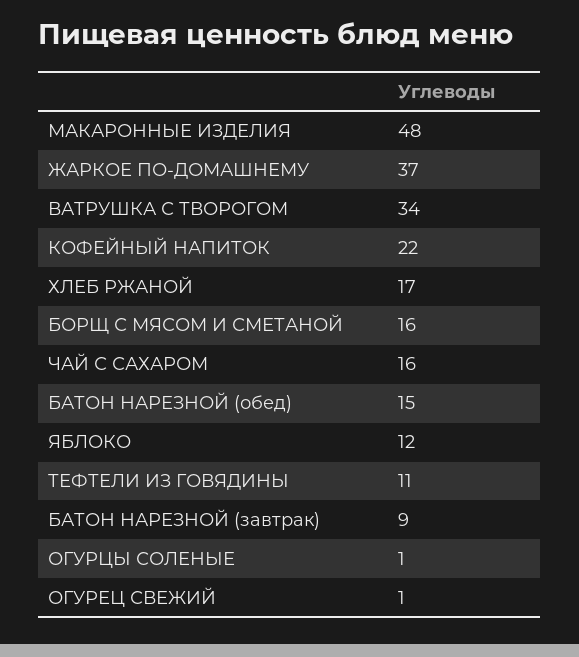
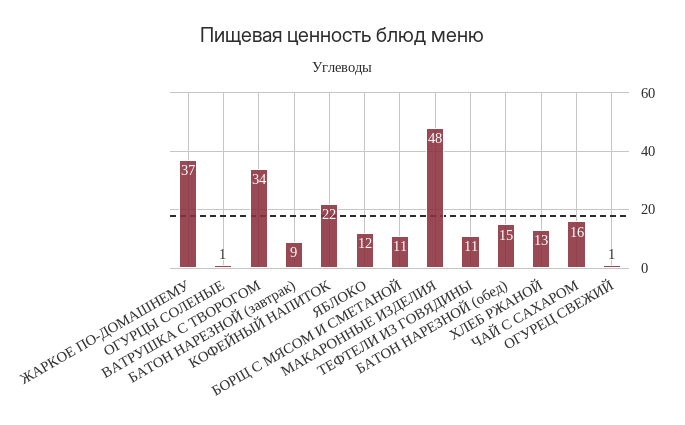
ХЛЕБ РЖАНОЙ: 17 -> 13
БОРЩ С МЯСОМ И СМЕТАНОЙ: 16 -> 11

